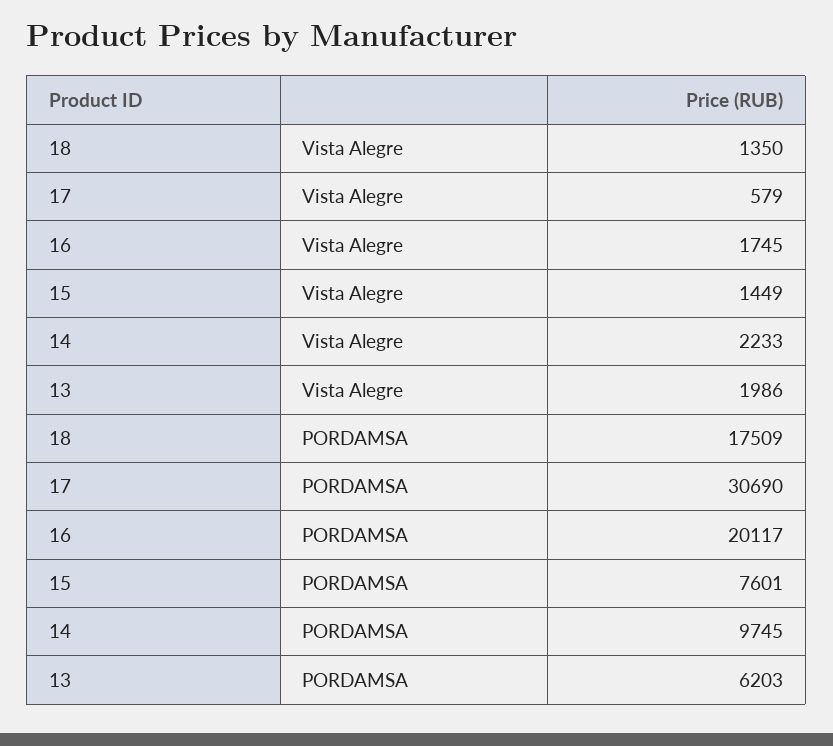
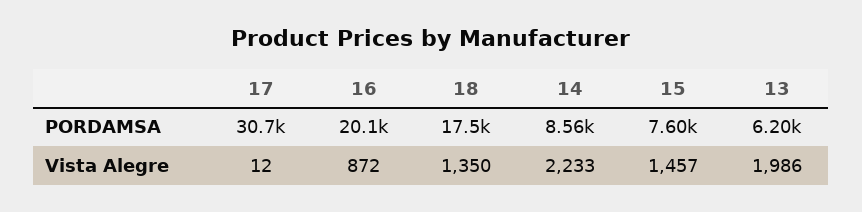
17, Vista Alegre: 579 -> 12
16, Vista Alegre: 1745 -> 872
15, Vista Alegre: 1449 -> 1457
14, PORDAMSA: 9745 -> 8560

